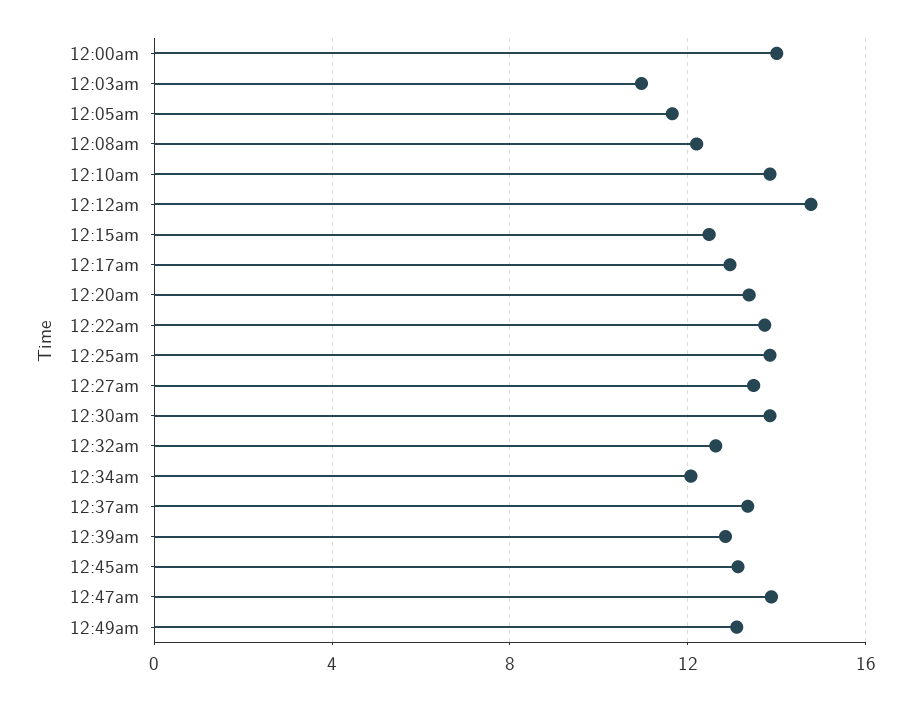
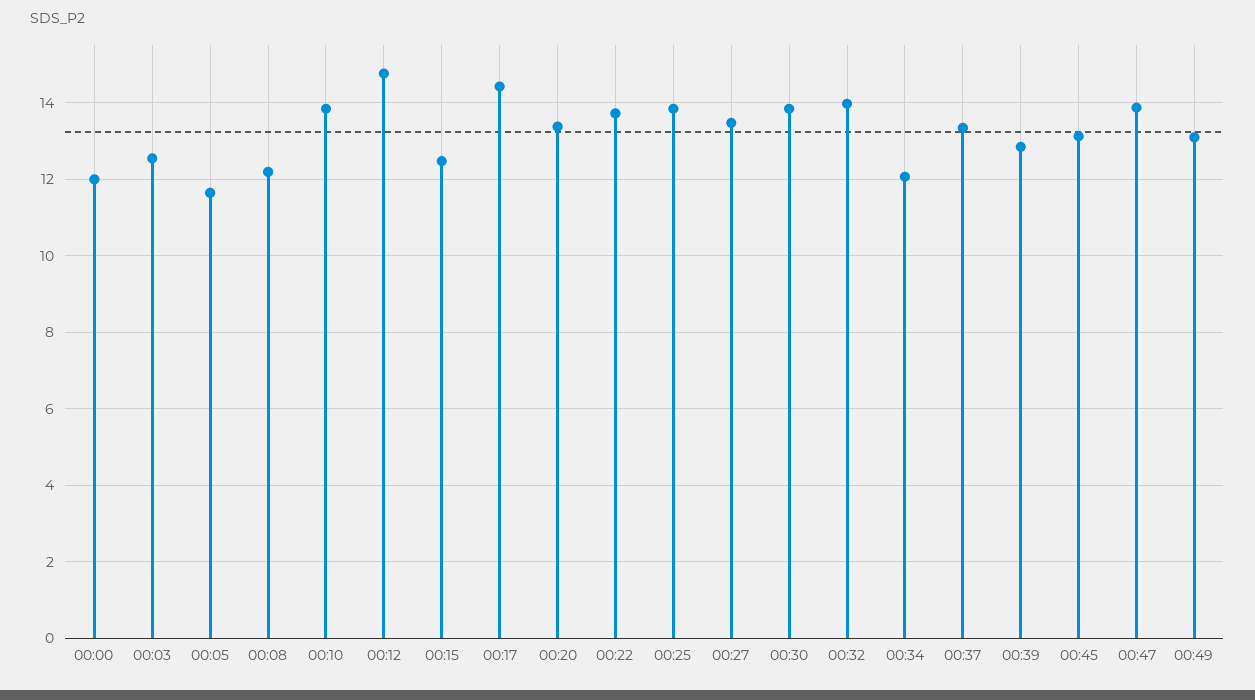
12:00am: 14 -> 12
12:03am: 11 -> 12.6
12:17am: 13 -> 14.4
12:32am: 12.5 -> 14

